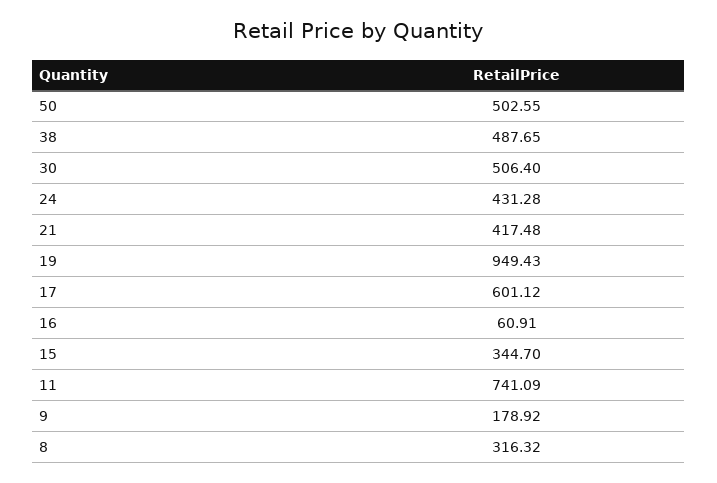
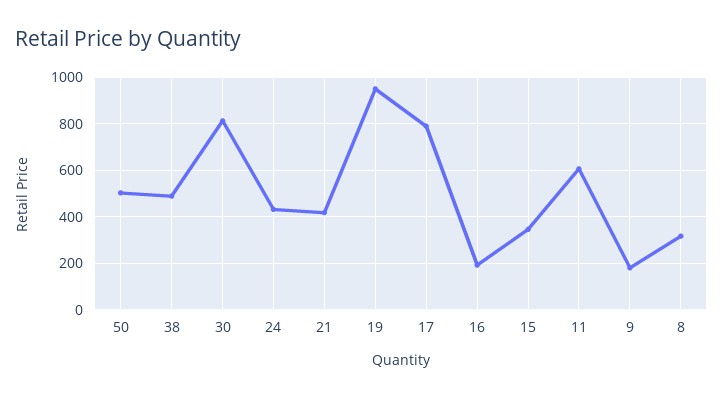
30: 506.4 -> 800
17: 601.12 -> 800
16: 60.91 -> 200
11: 741.09 -> 600

